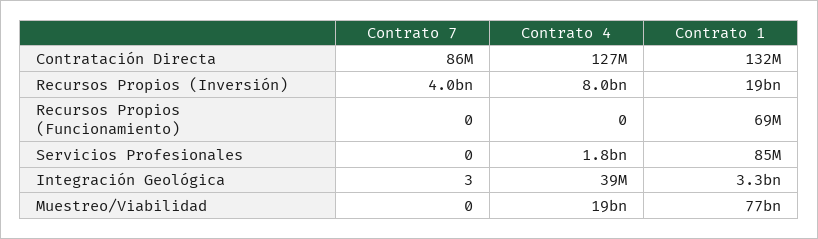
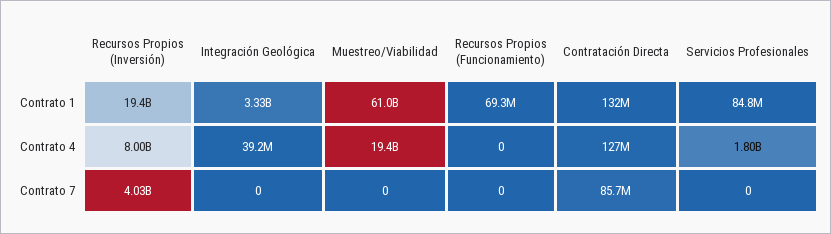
Contrato 7, Integración Geológica: 3 -> 0
Contrato 1, Muestreo/Viabilidad: 77000000000 -> 61000000000

